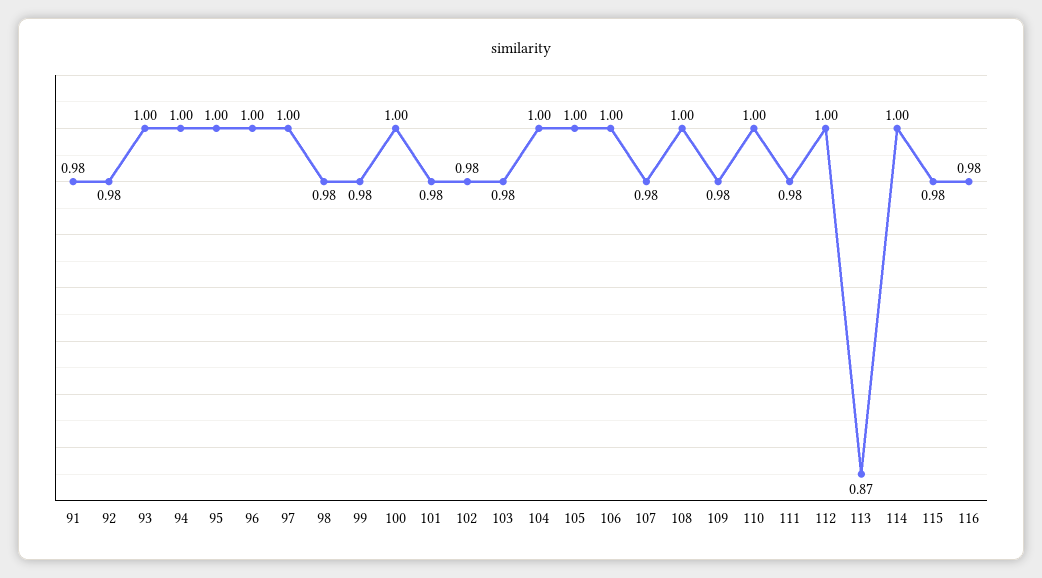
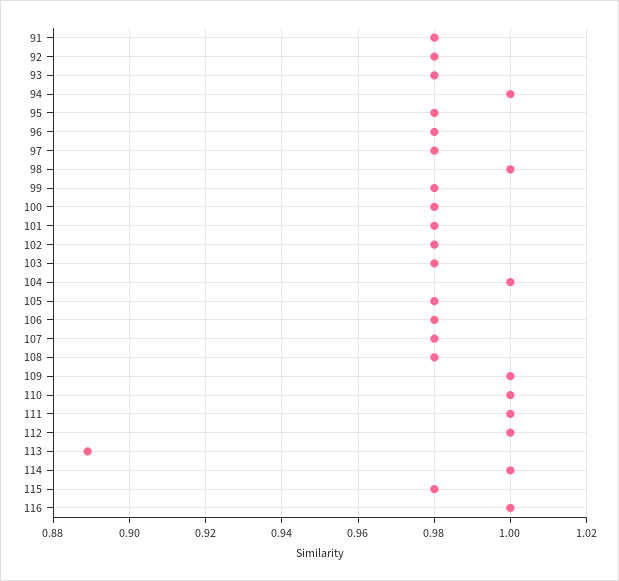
93: 1 -> 0.98
95: 1 -> 0.98
96: 1 -> 0.98
97: 1 -> 0.98
98: 0.98 -> 1
100: 1 -> 0.98
105: 1 -> 0.98
106: 1 -> 0.98
108: 1 -> 0.98
109: 0.98 -> 1
111: 0.98 -> 1
113: 0.87 -> 0.89
116: 0.98 -> 1

